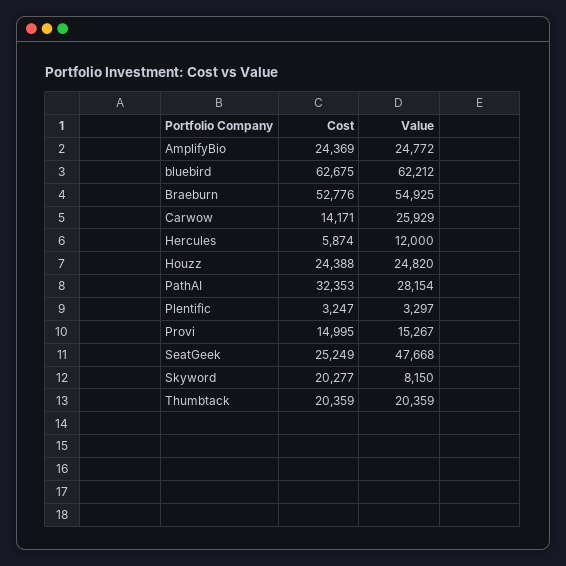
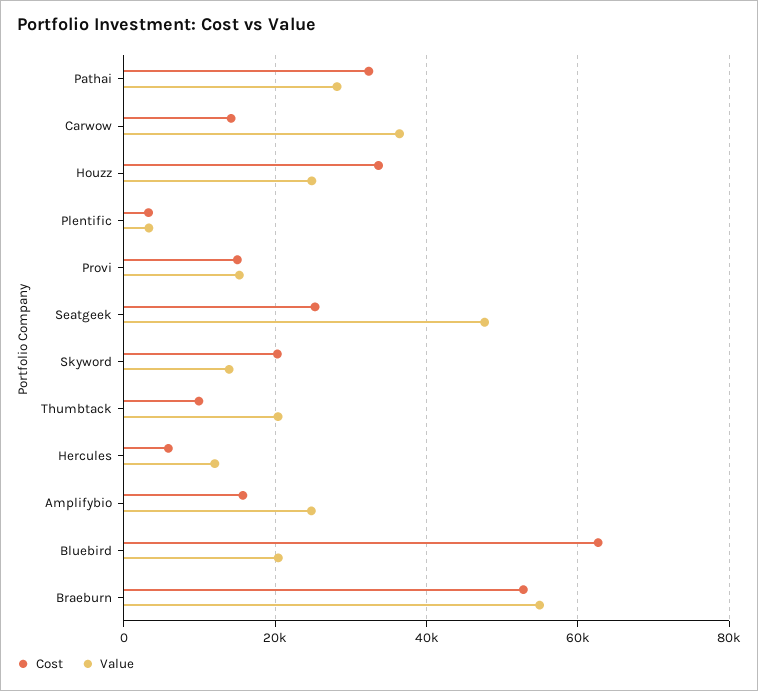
Cost, AmplifyBio: 24369 -> 16000
Value, bluebird: 62212 -> 20000
Value, Carwow: 25929 -> 36000
Cost, Houzz: 24388 -> 34000
Value, Skyword: 8150 -> 14000
Cost, Thumbtack: 20359 -> 10000

